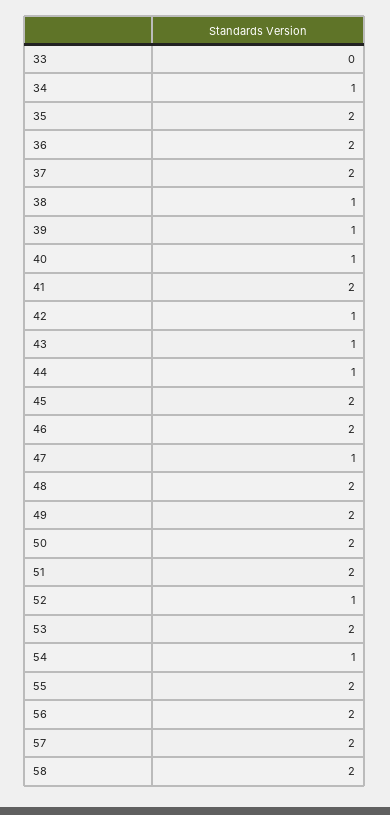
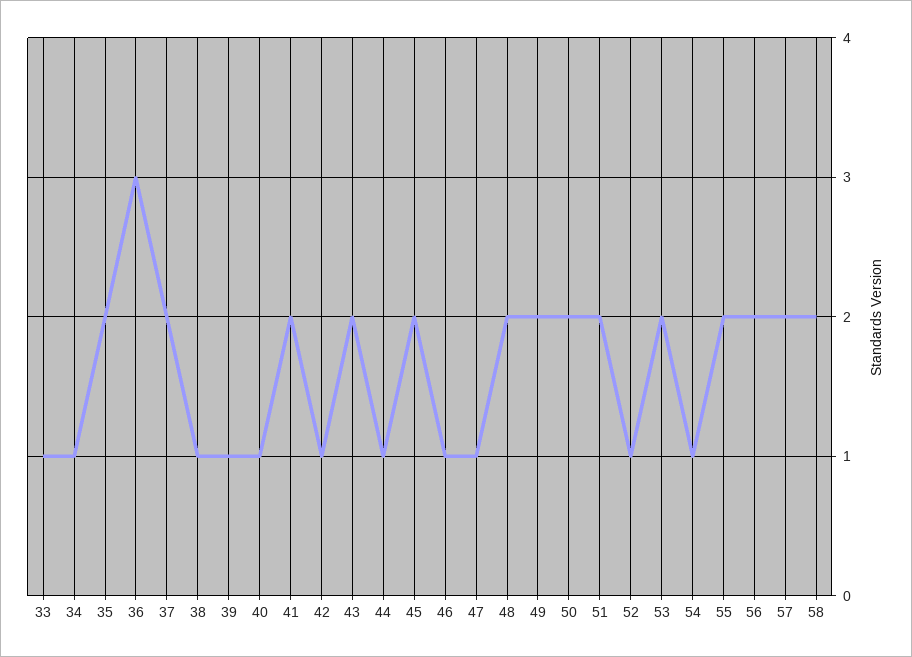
33: 0 -> 1
36: 2 -> 3
43: 1 -> 2
46: 2 -> 1

